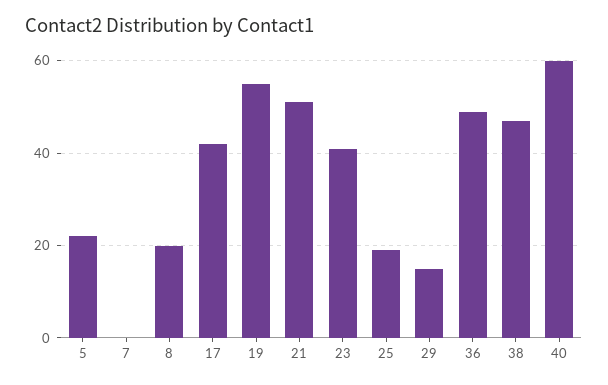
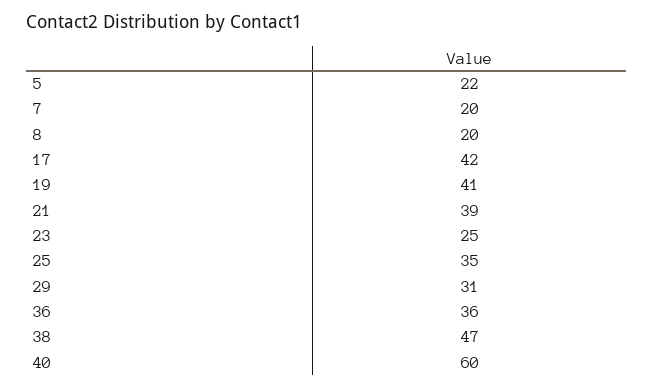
7: 0 -> 20
19: 55 -> 41
21: 50 -> 39
23: 40 -> 25
25: 20 -> 35
29: 15 -> 31
36: 50 -> 36

